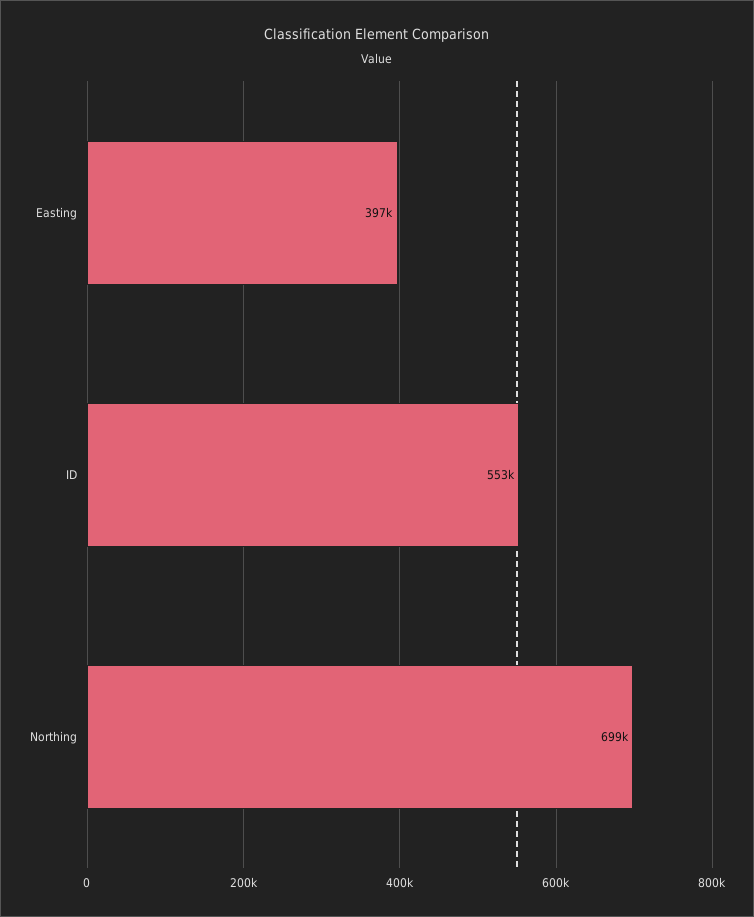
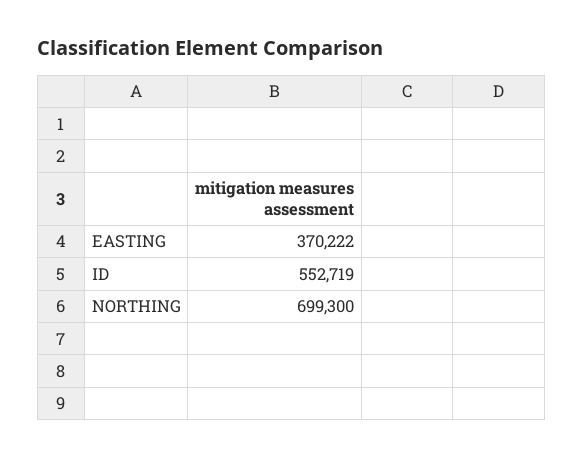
Easting: 397000 -> 370222

